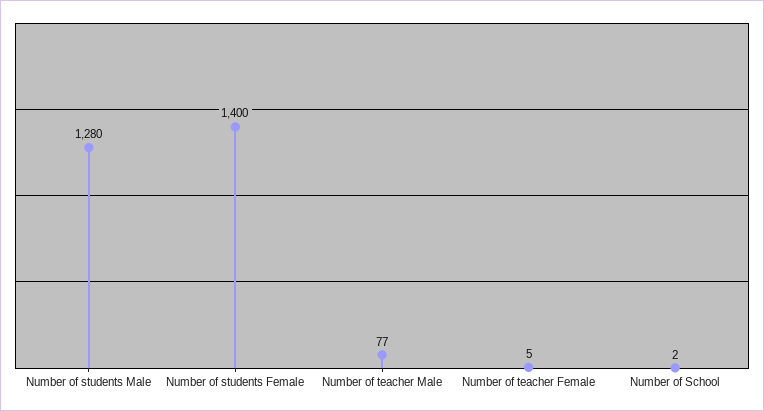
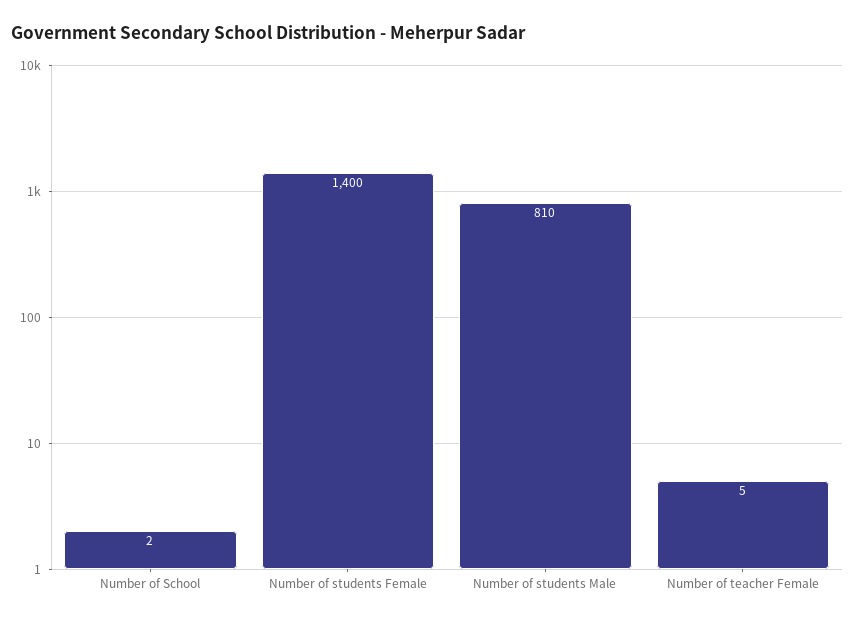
Number of students Male: 1280 -> 810
Number of teacher Male: 77 -> none

